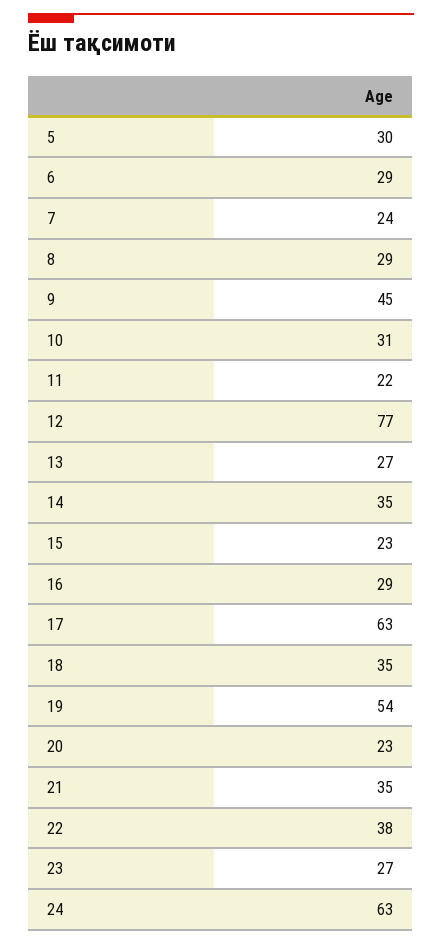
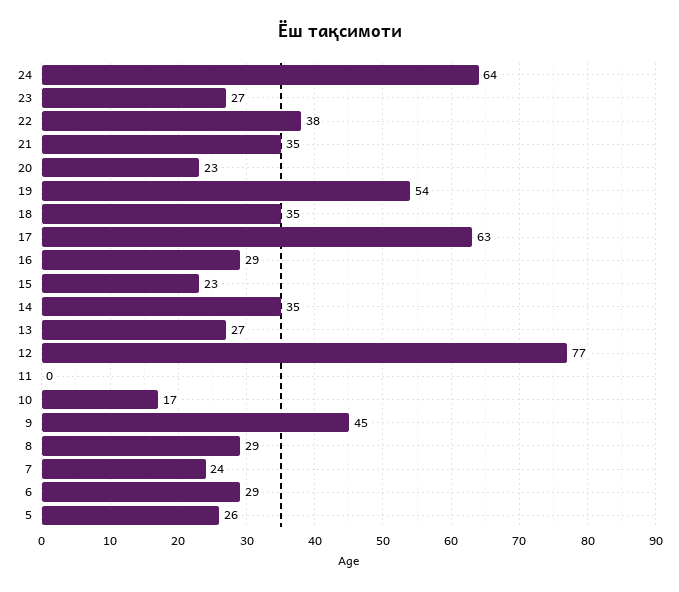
5: 30 -> 26
10: 31 -> 17
11: 22 -> 0
24: 63 -> 64

